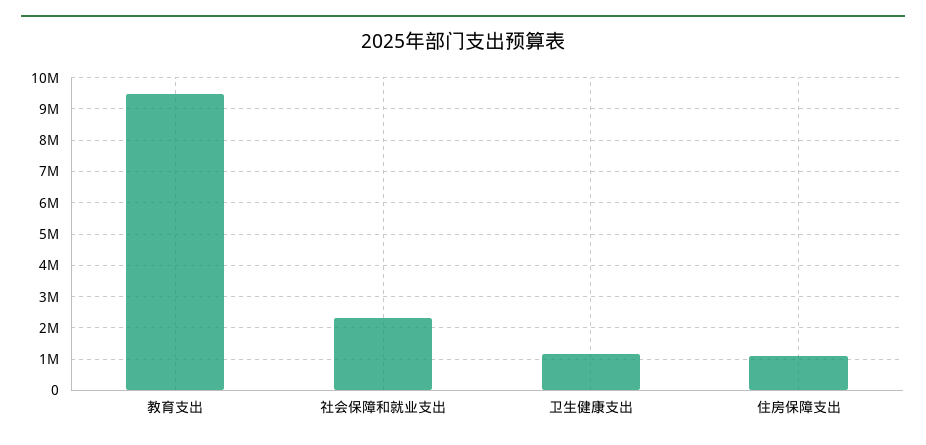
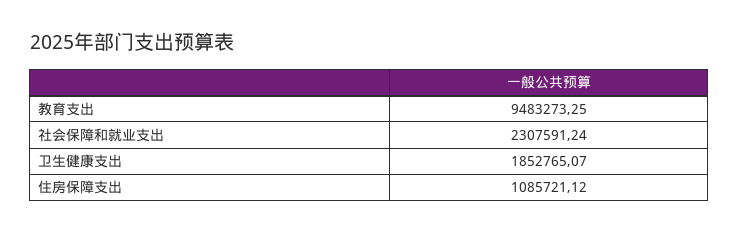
卫生健康支出: 1200000 -> 1852765.07

